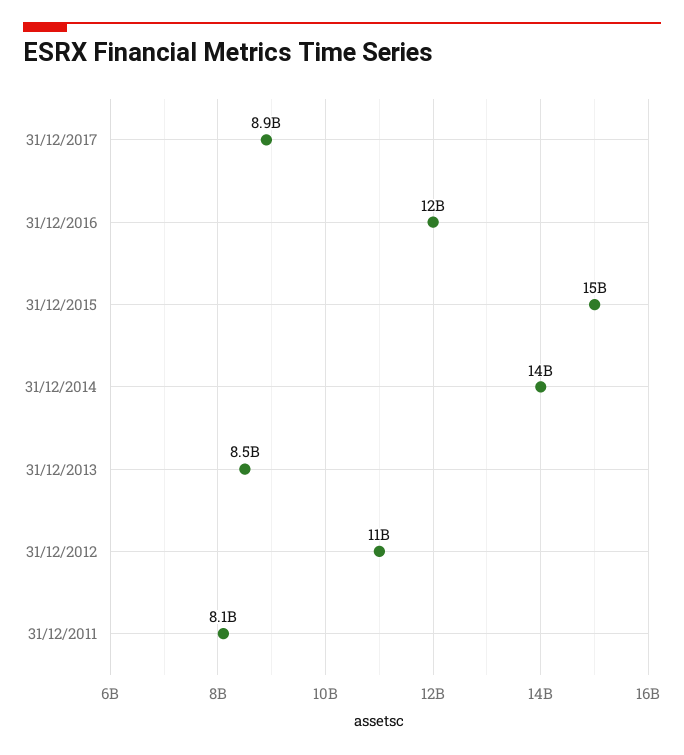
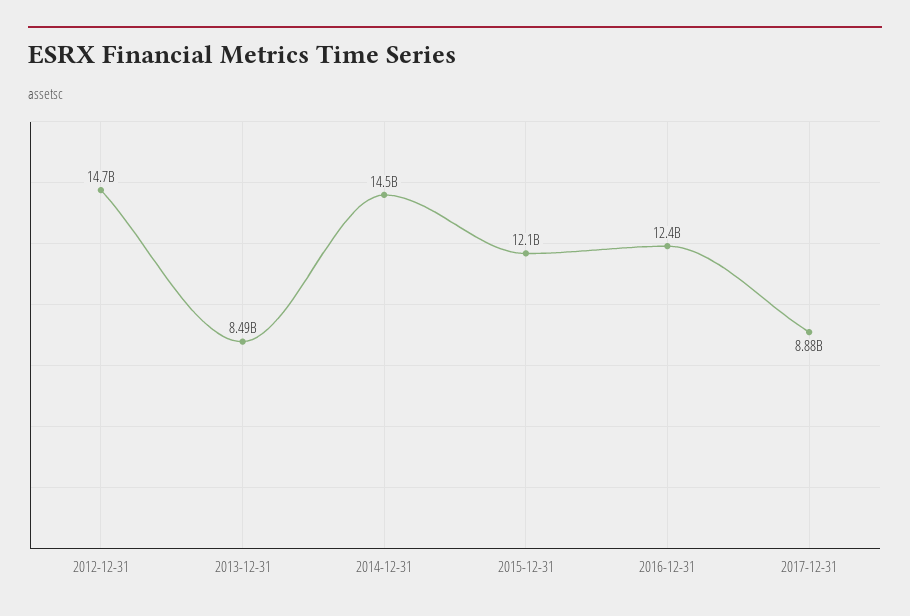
31/12/2015: 15000000000 -> 12100000000
31/12/2012: 11000000000 -> 14700000000
31/12/2011: 8100000000 -> none

